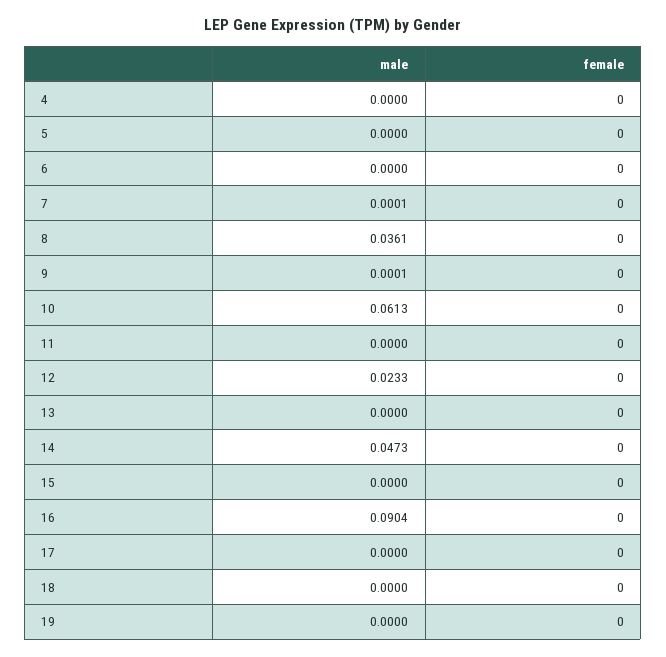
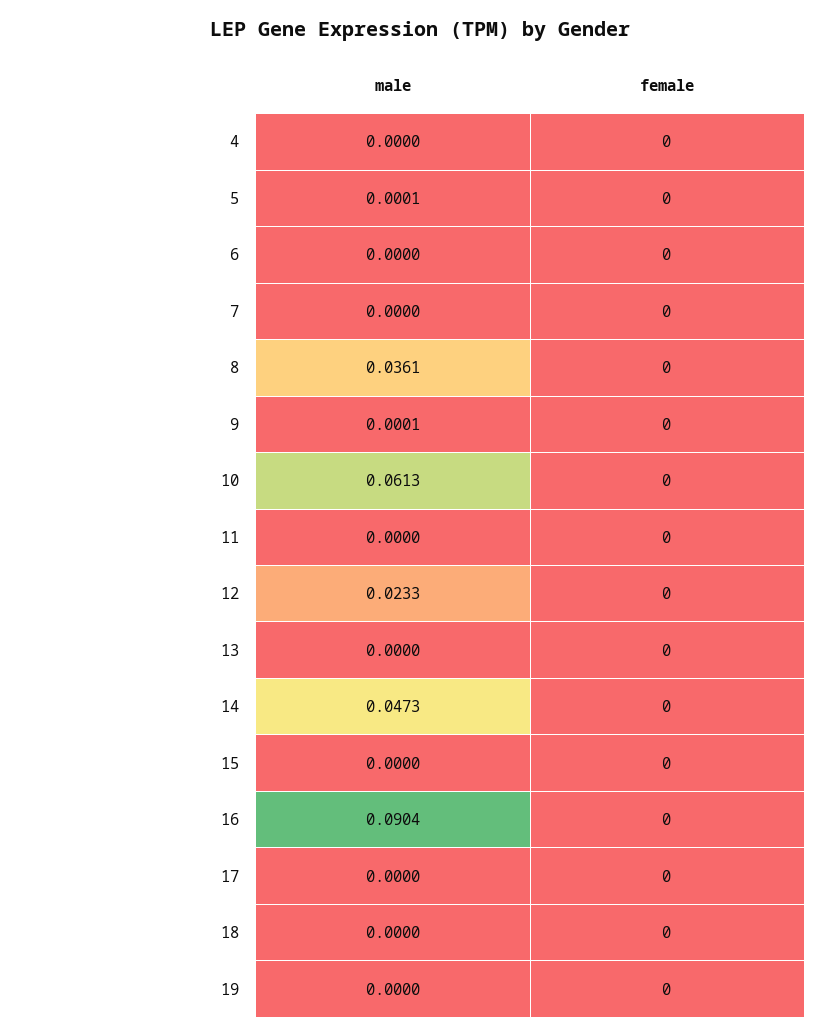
male, 5: 0 -> 0.0001
male, 7: 0.0001 -> 0

